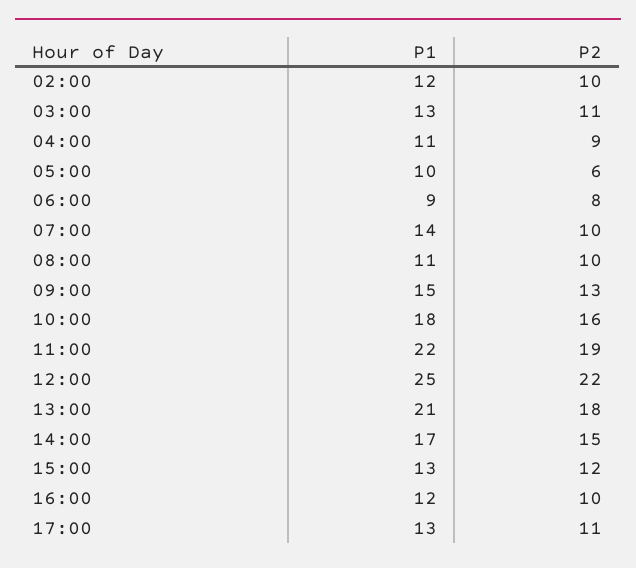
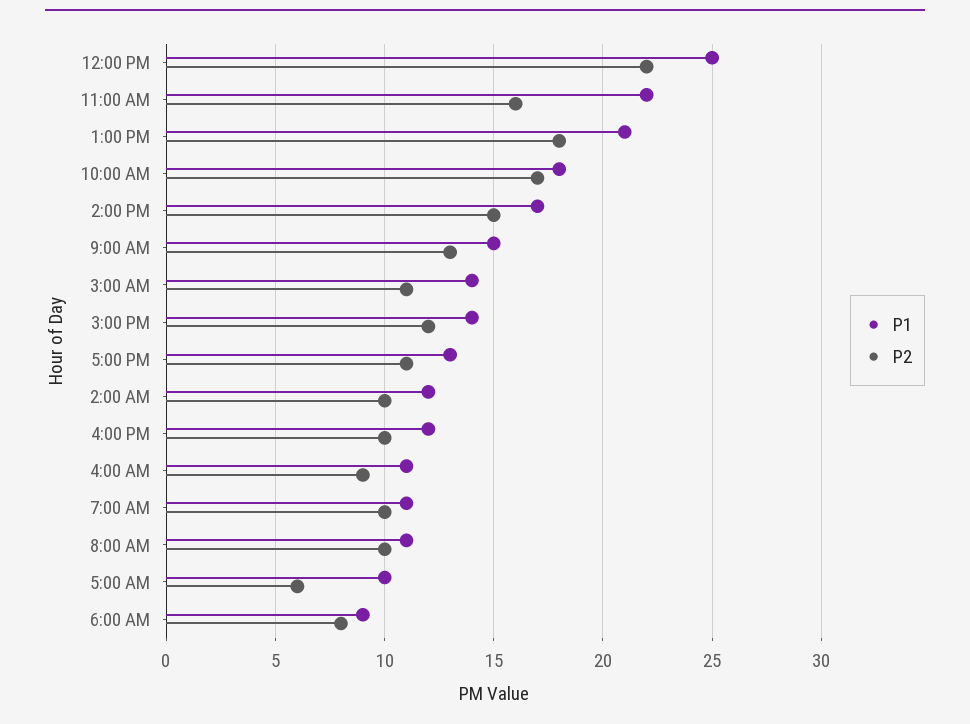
P1, 03:00: 13 -> 14
P1, 07:00: 14 -> 11
P2, 10:00: 16 -> 17
P2, 11:00: 19 -> 16
P1, 15:00: 13 -> 14

